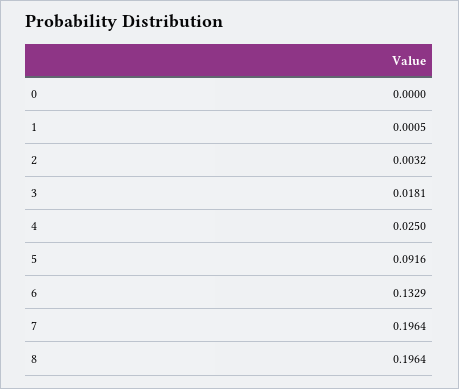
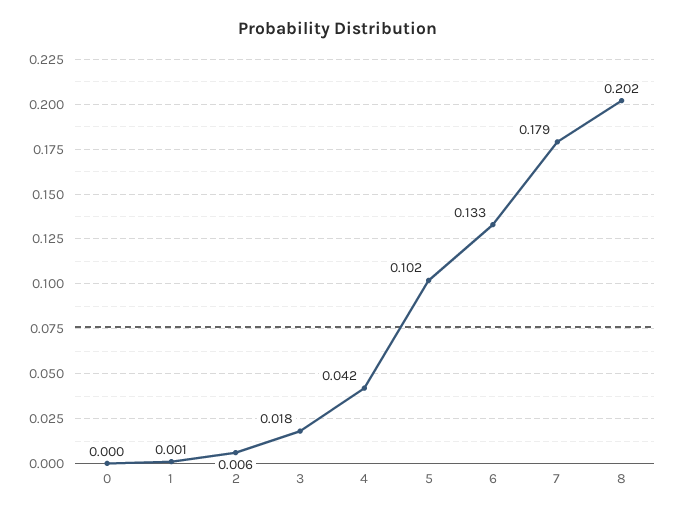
2: 0.0032 -> 0.006
4: 0.025 -> 0.042
5: 0.0916 -> 0.102
7: 0.1964 -> 0.179
8: 0.1964 -> 0.202

